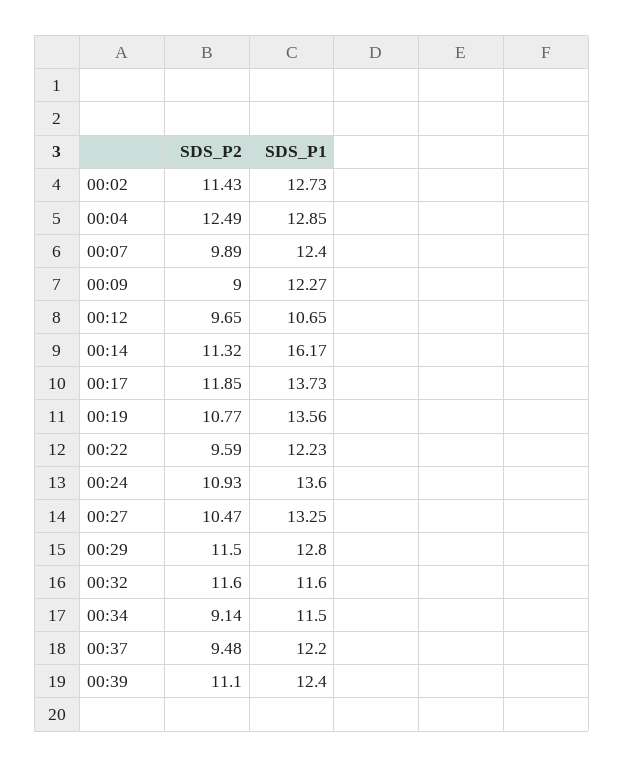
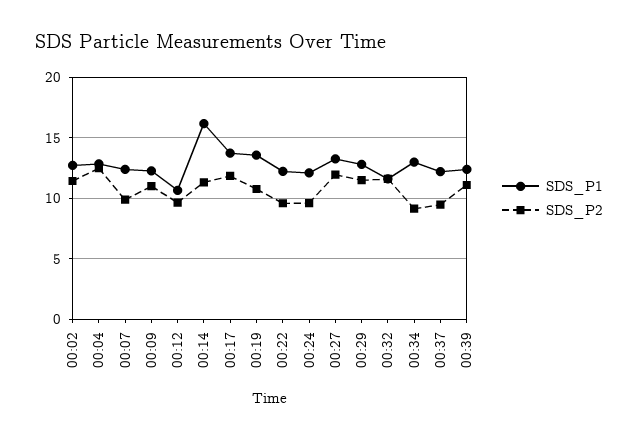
SDS_P2, 00:09: 9 -> 11
SDS_P2, 00:24: 10.93 -> 9.5
SDS_P1, 00:24: 13.6 -> 12
SDS_P2, 00:27: 10.47 -> 12
SDS_P1, 00:34: 11.5 -> 13

